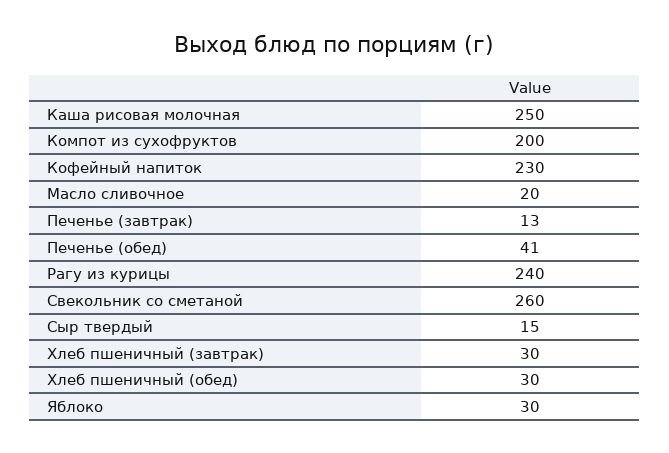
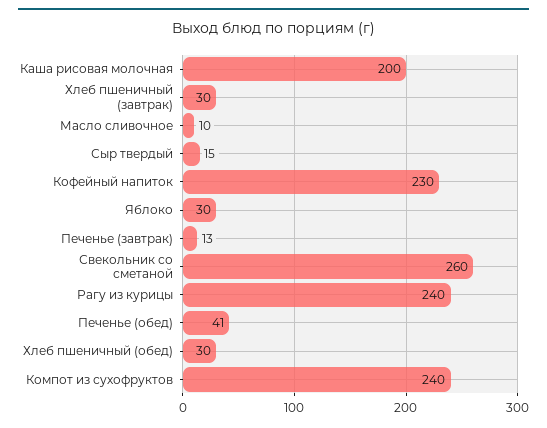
Каша рисовая молочная: 250 -> 200
Компот из сухофруктов: 200 -> 240
Масло сливочное: 20 -> 10

